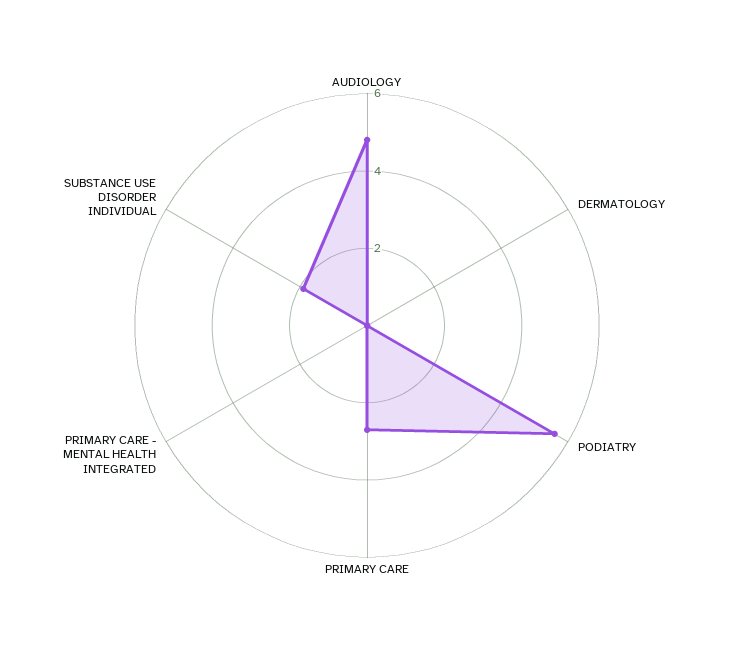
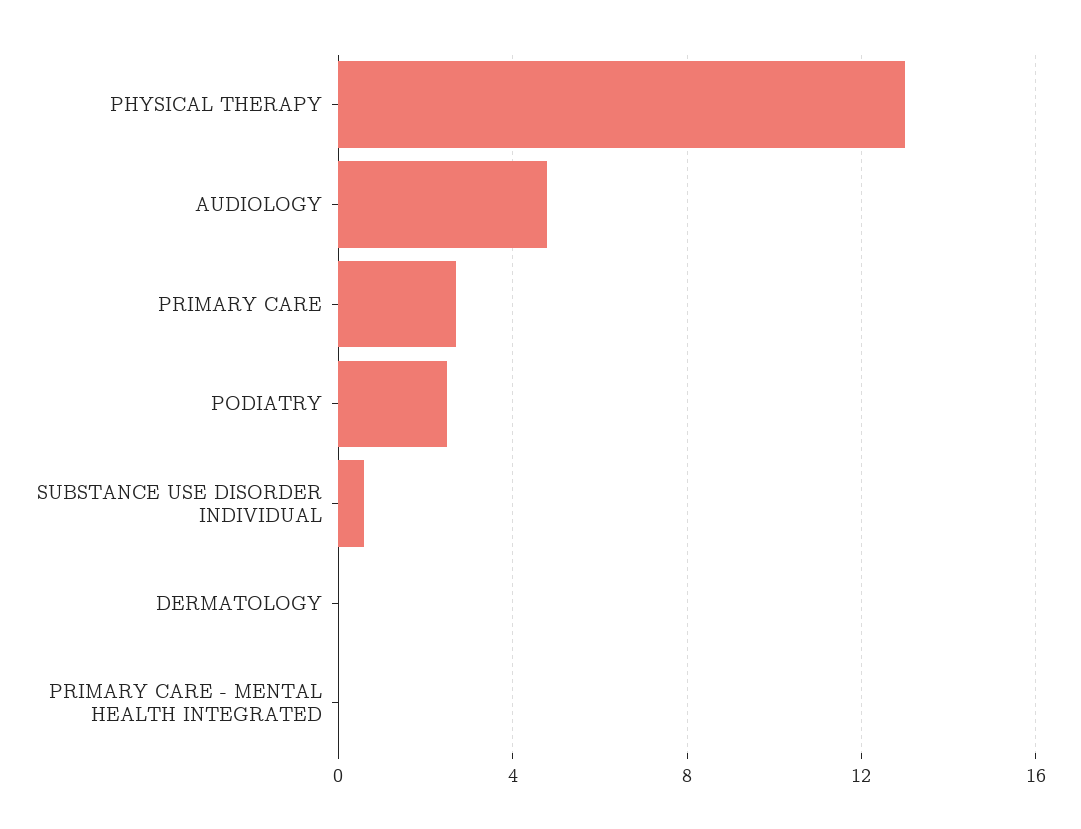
PODIATRY: 5.5 -> 2.5
SUBSTANCE USE DISORDER INDIVIDUAL: 2 -> 0.5
PHYSICAL THERAPY: none -> 13

